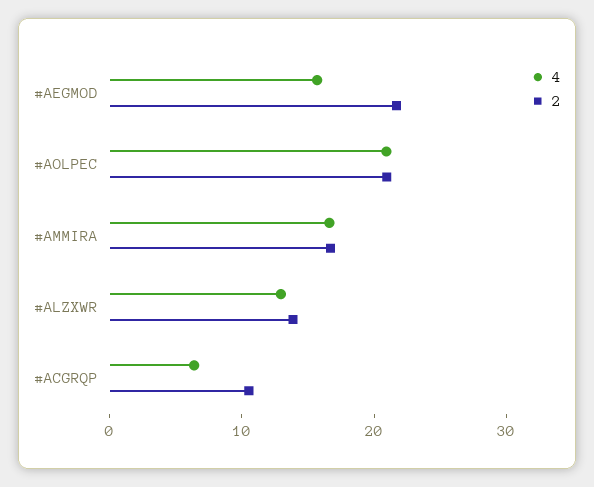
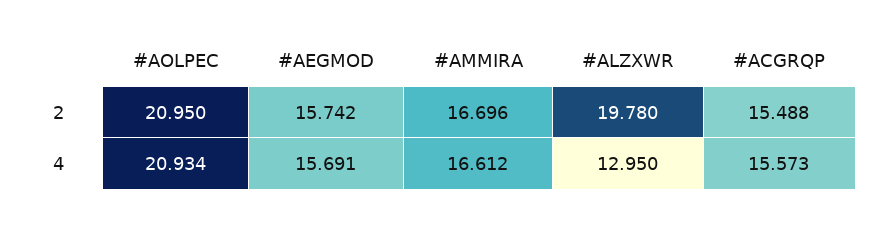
2, #AEGMOD: 22 -> 15.742
2, #ALZXWR: 14 -> 19.78
4, #ACGRQP: 6 -> 15.573
2, #ACGRQP: 10 -> 15.488

